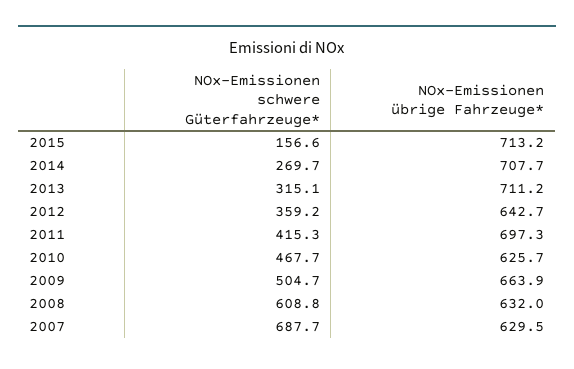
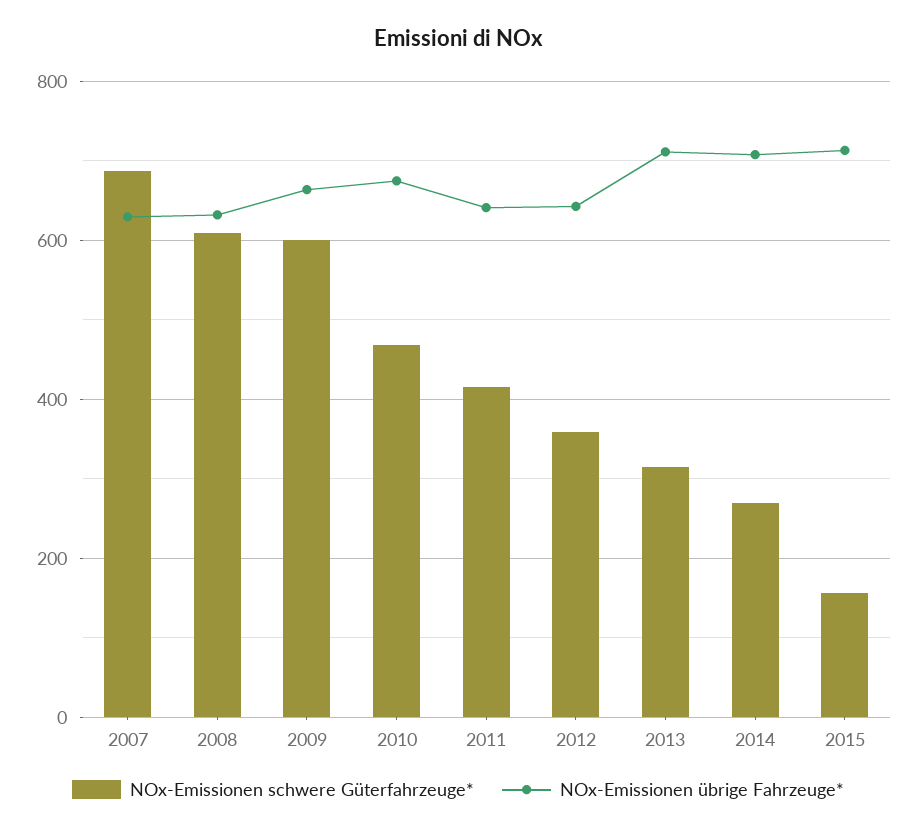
NOx-Emissionen übrige Fahrzeuge*, 2011: 697.3 -> 640
NOx-Emissionen übrige Fahrzeuge*, 2010: 625.7 -> 680
NOx-Emissionen schwere Güterfahrzeuge*, 2009: 504.7 -> 600

